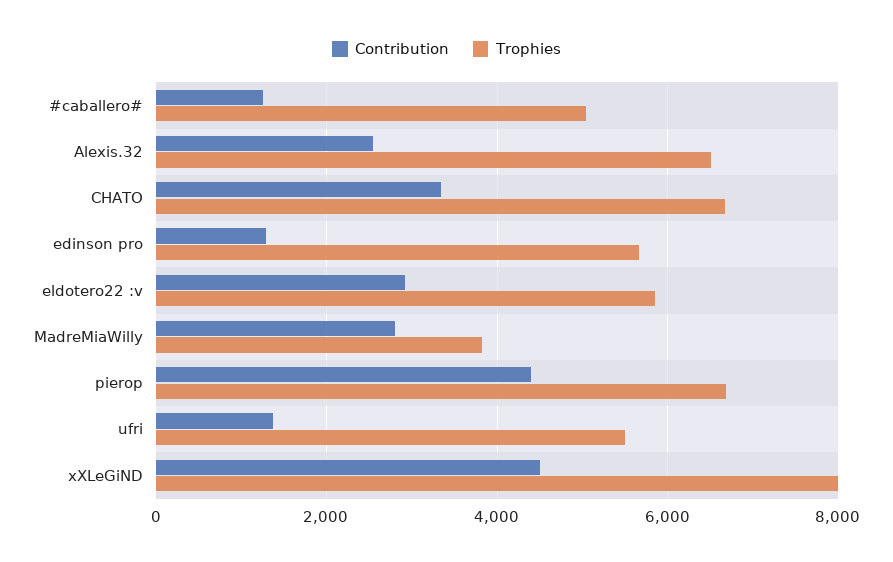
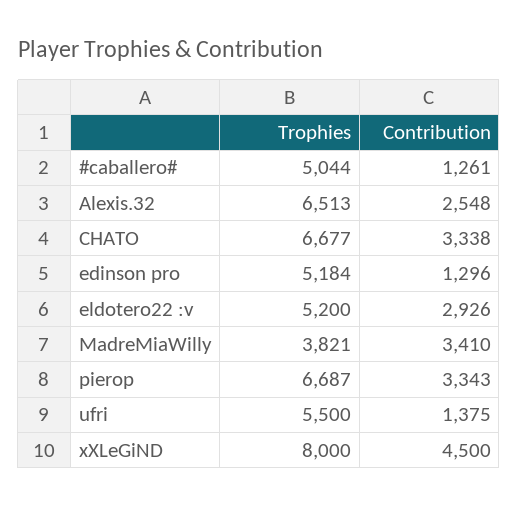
Trophies, edinson pro: 5600 -> 5184
Trophies, eldotero22 :v: 5800 -> 5200
Contribution, MadreMiaWilly: 2800 -> 3410
Contribution, pierop: 4400 -> 3343

